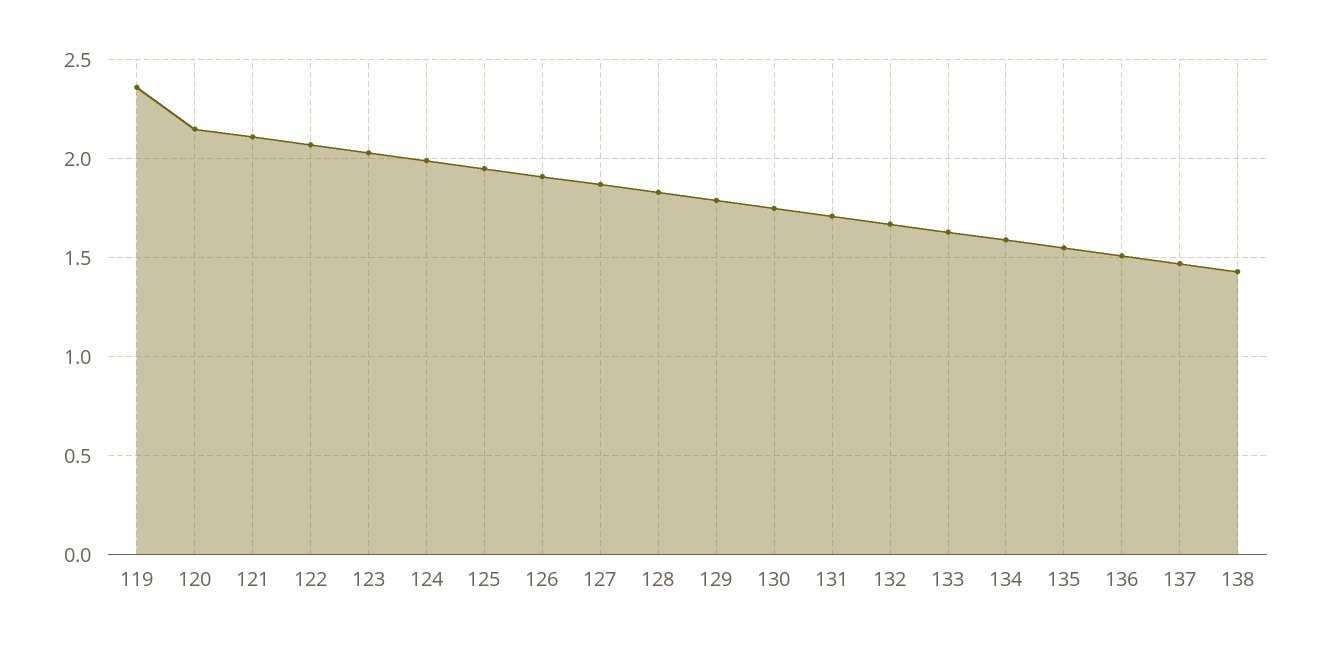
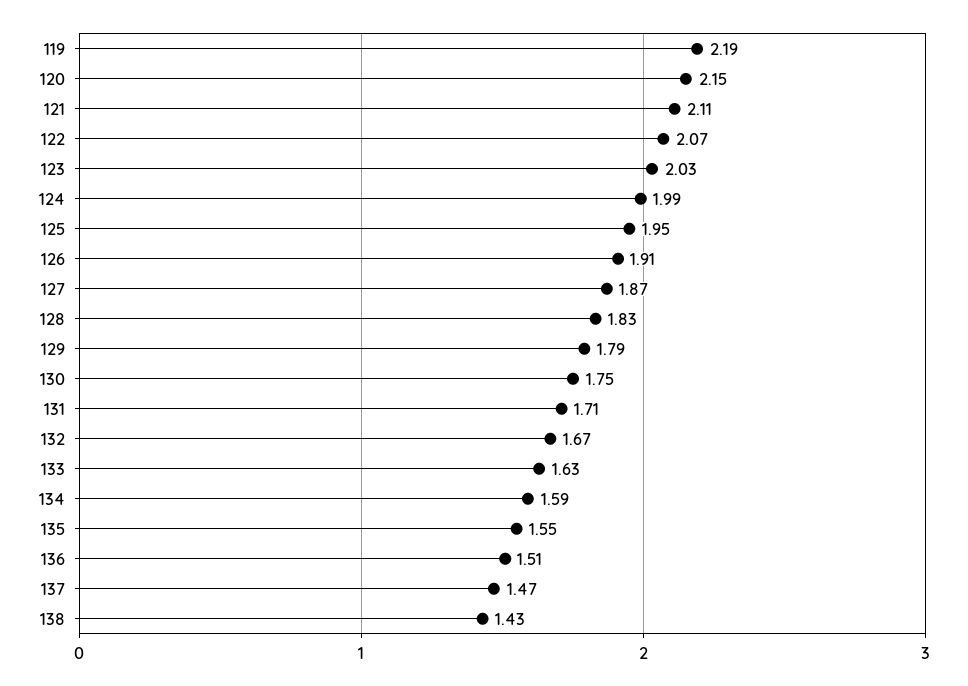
119: 2.35 -> 2.19

